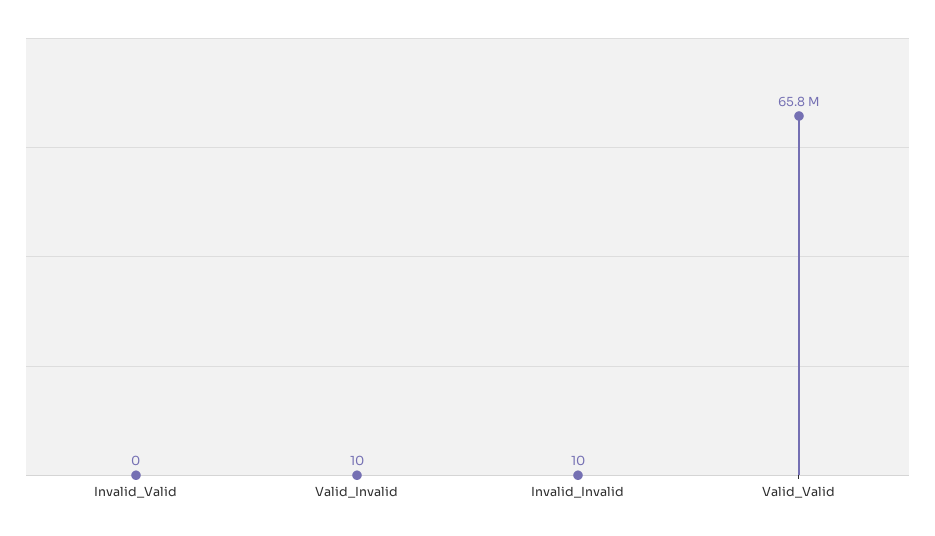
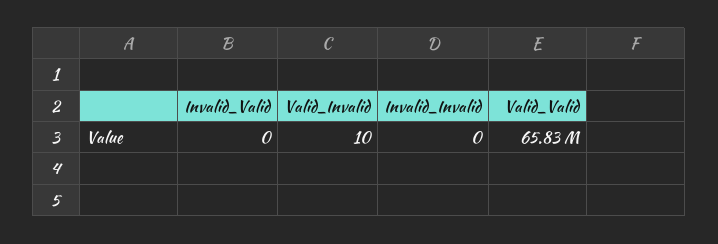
Invalid_Invalid: 10 -> 0

